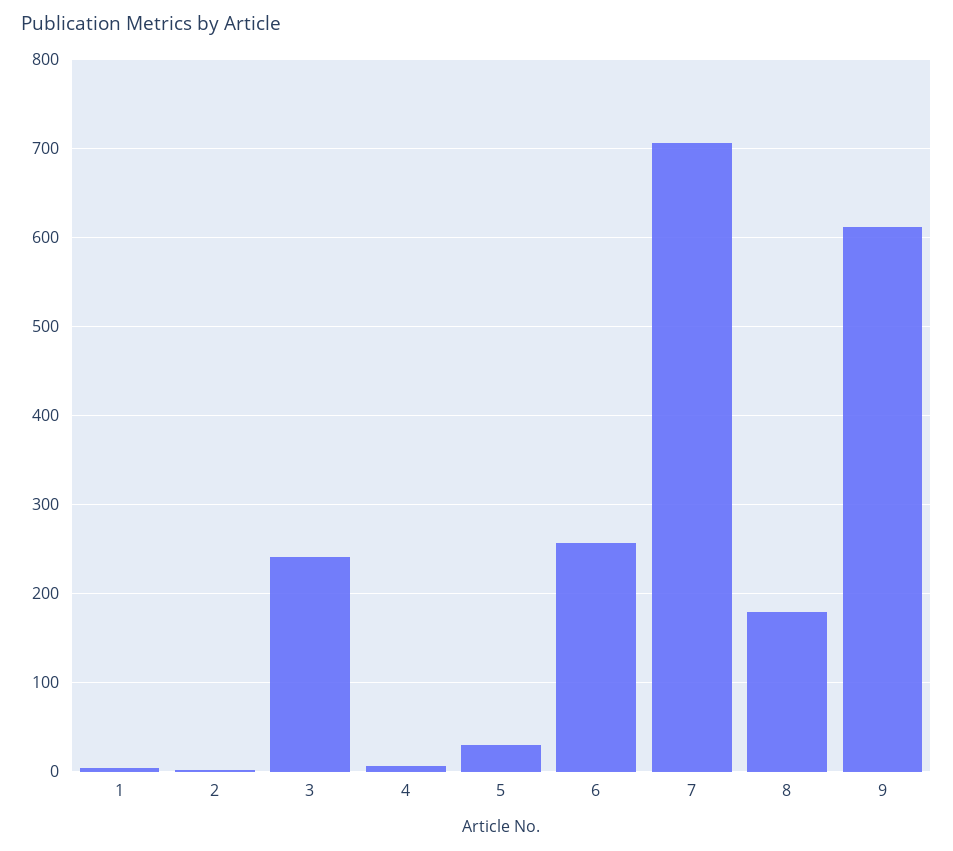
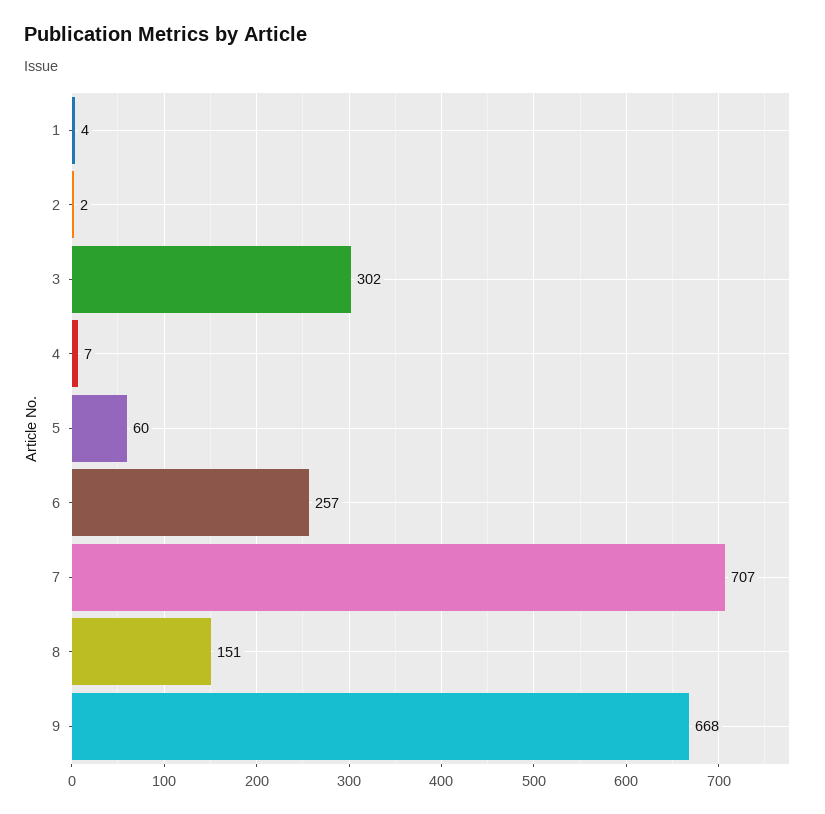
3: 240 -> 302
5: 30 -> 60
8: 180 -> 151
9: 610 -> 668

